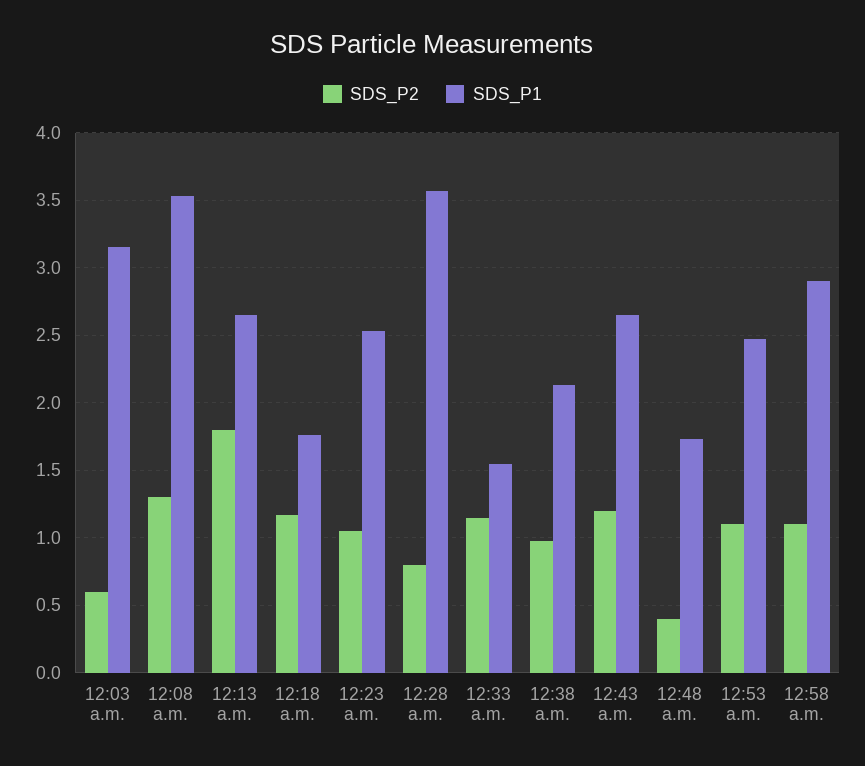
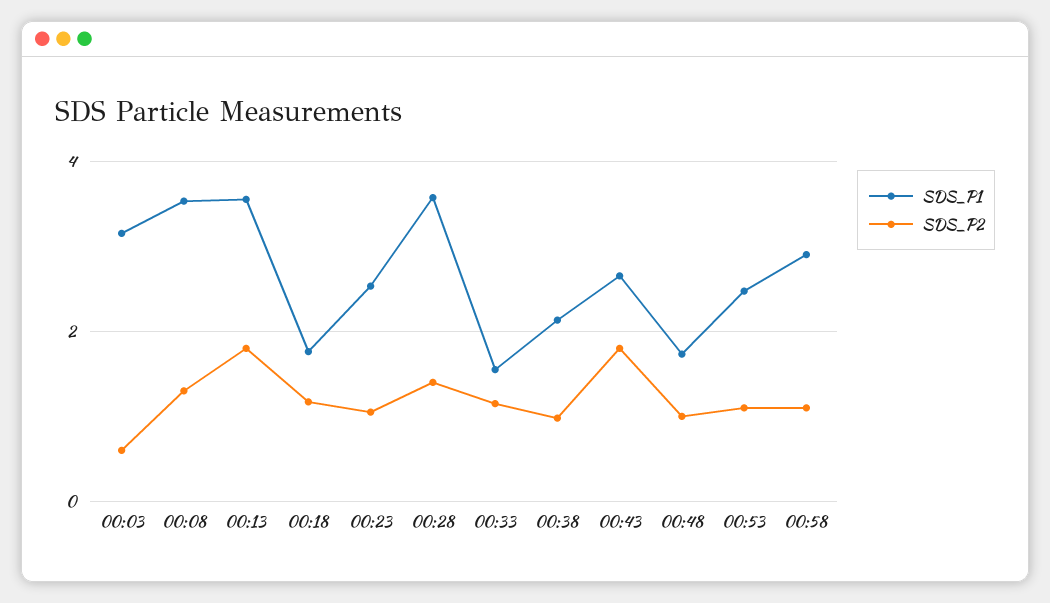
SDS_P1, 12:13 a.m.: 2.65 -> 3.6
SDS_P2, 12:28 a.m.: 0.8 -> 1.4
SDS_P2, 12:43 a.m.: 1.2 -> 1.8
SDS_P2, 12:48 a.m.: 0.4 -> 1

